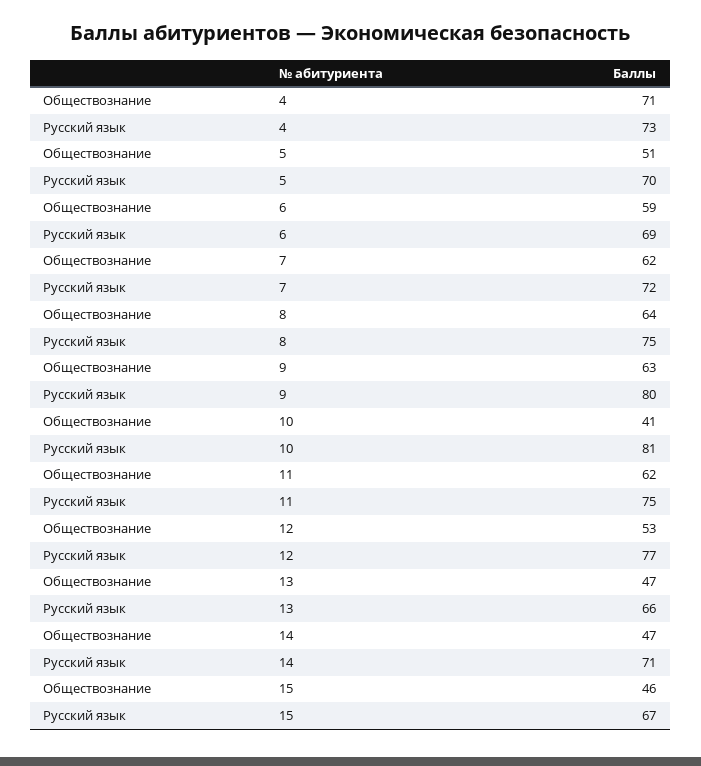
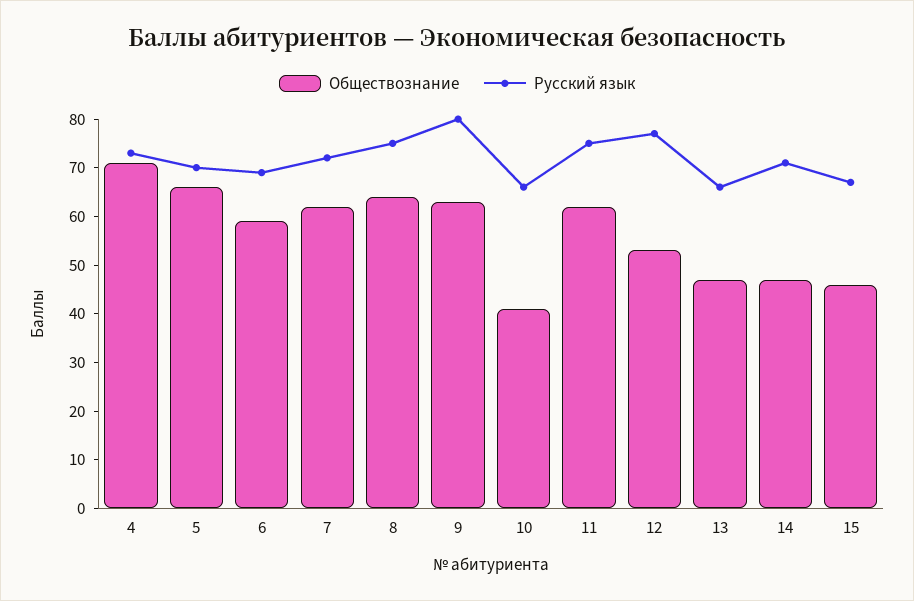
Обществознание, 5: 51 -> 65
Русский язык, 10: 81 -> 65

